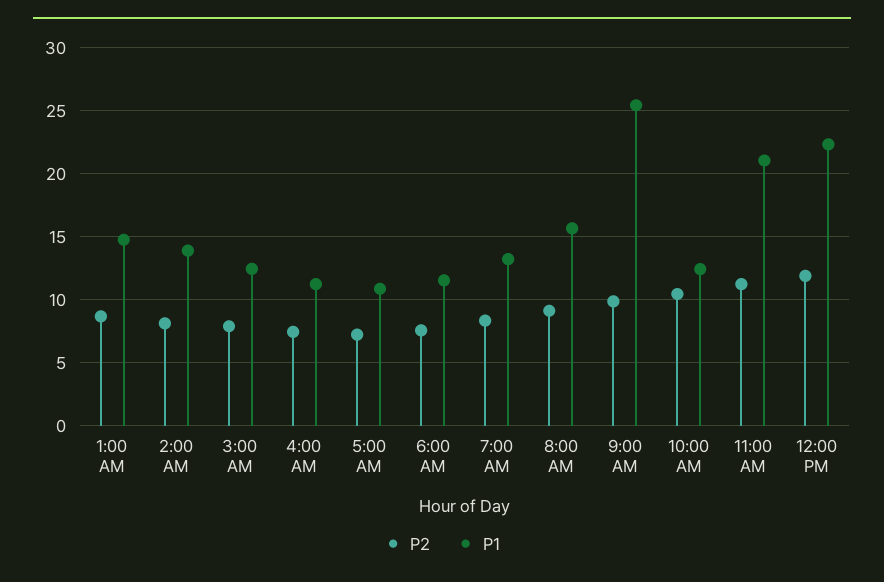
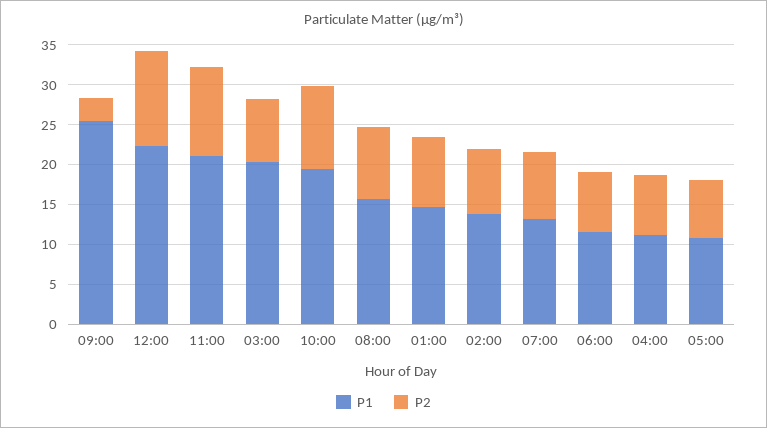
P1, 3:00 AM: 12.5 -> 20
P2, 9:00 AM: 10 -> 2.5
P1, 10:00 AM: 12.5 -> 20

